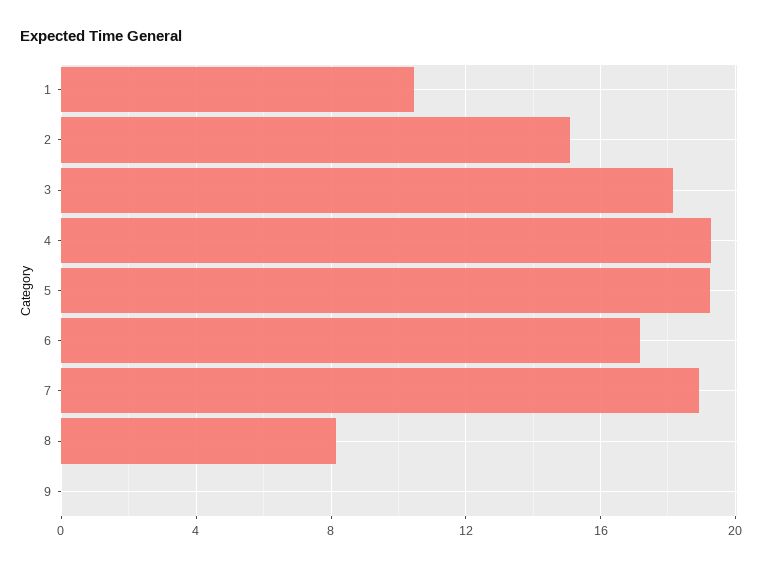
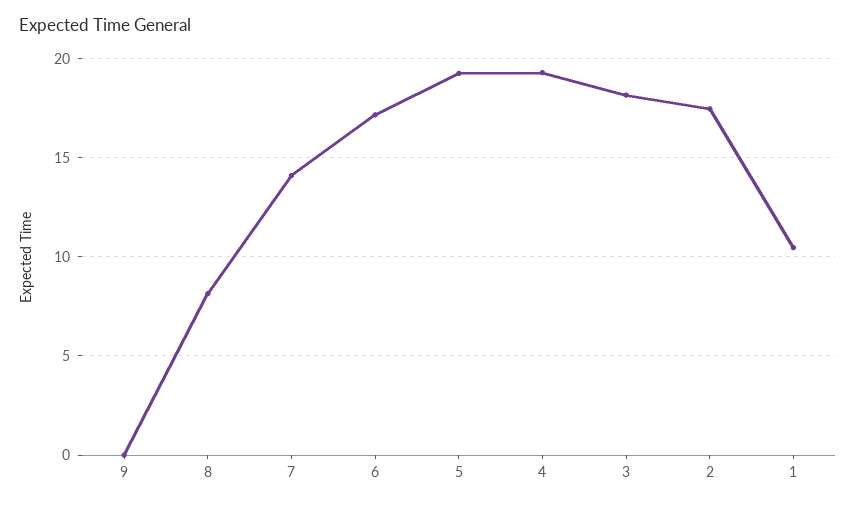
2: 15 -> 17.5
7: 19 -> 14

